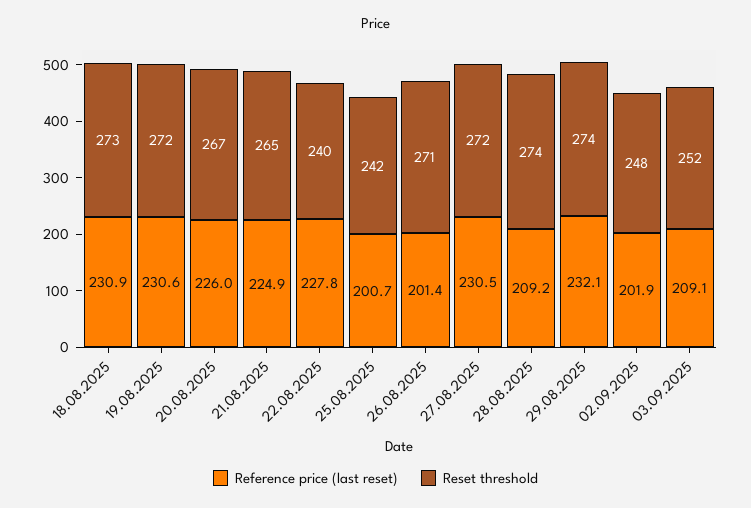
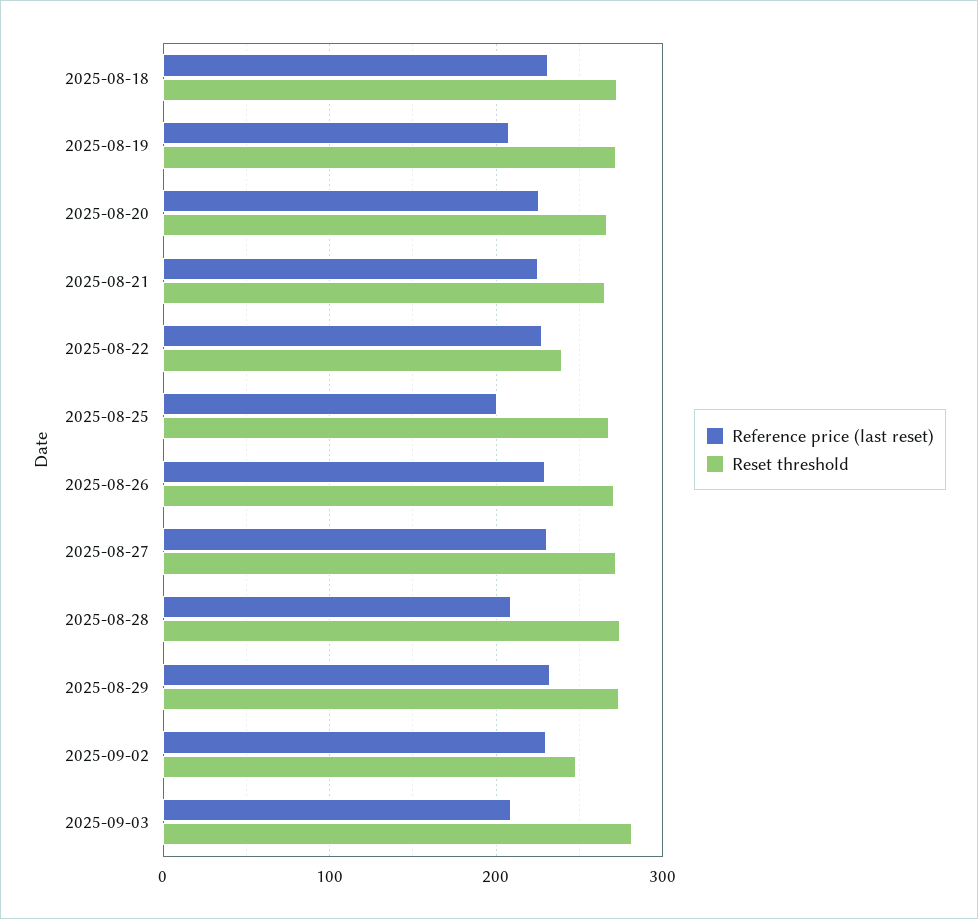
Reference price (last reset), 19.08.2025: 230.6 -> 210
Reset threshold, 25.08.2025: 242 -> 270
Reference price (last reset), 26.08.2025: 201.4 -> 230
Reference price (last reset), 02.09.2025: 201.9 -> 230
Reset threshold, 03.09.2025: 252 -> 280

